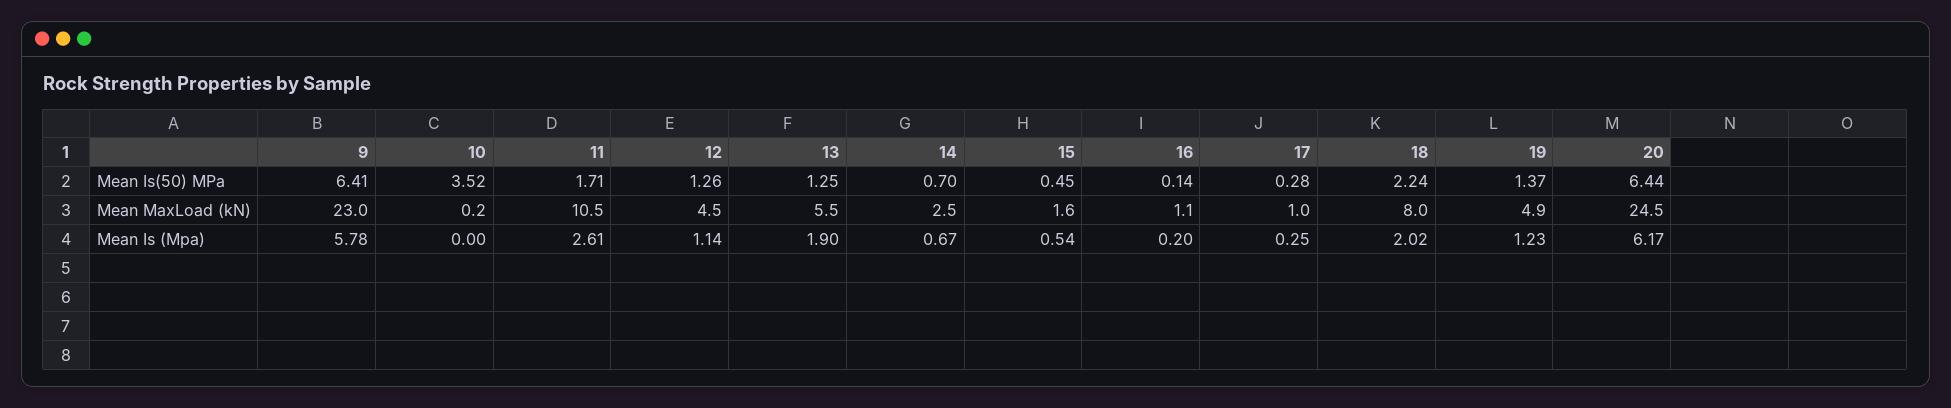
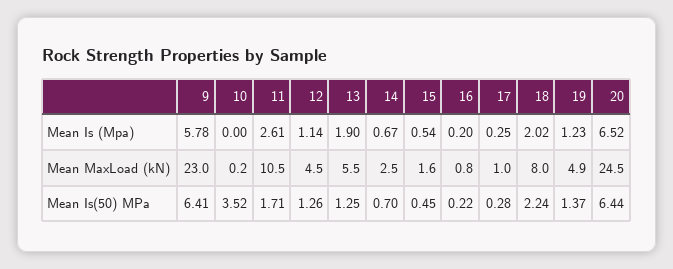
16, Mean Is(50) MPa: 0.14 -> 0.22
16, Mean MaxLoad (kN): 1.1 -> 0.8
20, Mean Is (Mpa): 6.17 -> 6.52

